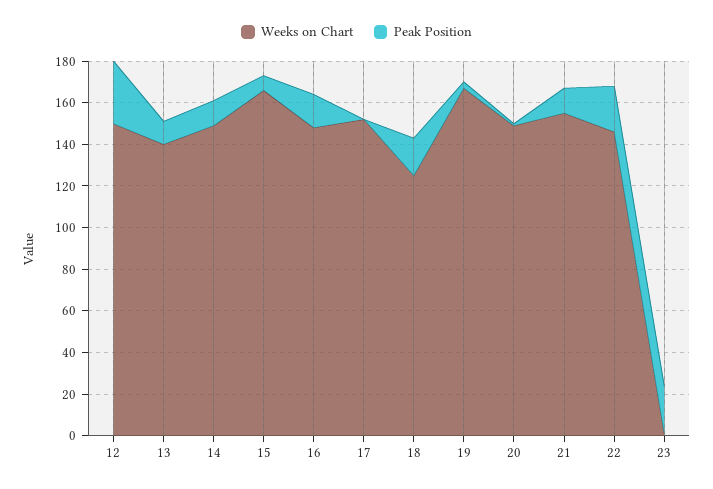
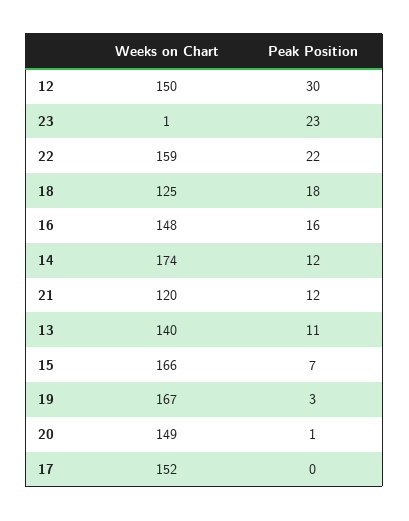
Weeks on Chart, 14: 150 -> 174
Weeks on Chart, 21: 155 -> 120
Weeks on Chart, 22: 145 -> 159

